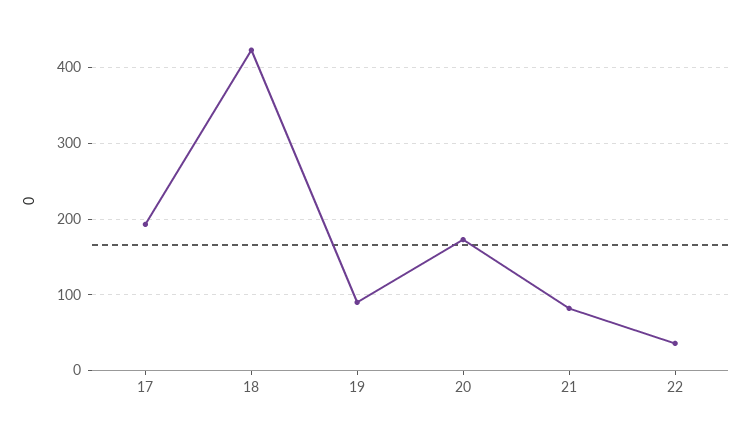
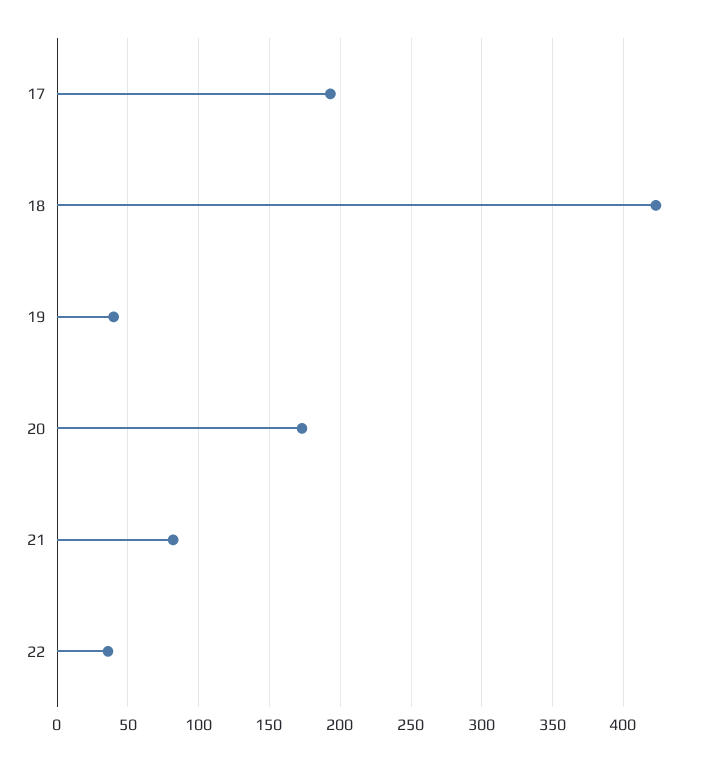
19: 90 -> 40

